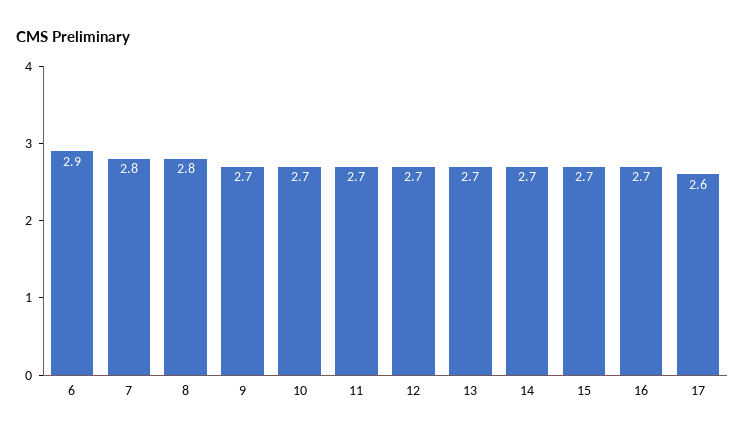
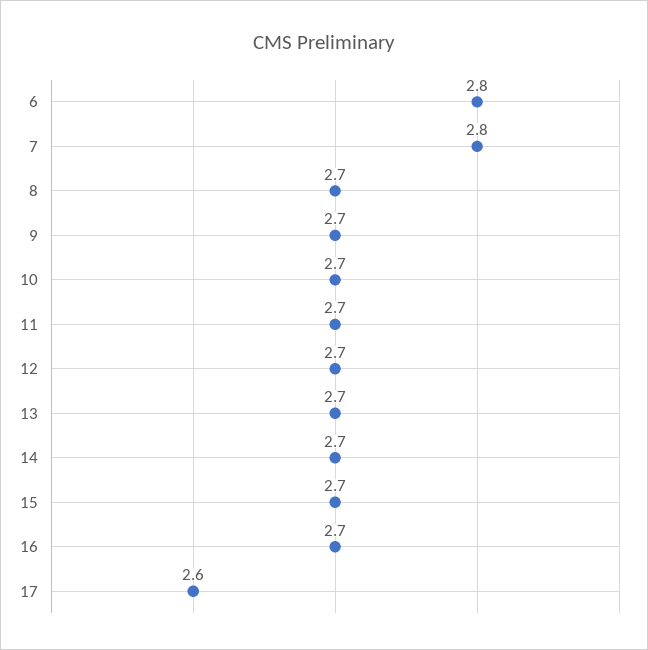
6: 2.9 -> 2.8
8: 2.8 -> 2.7

